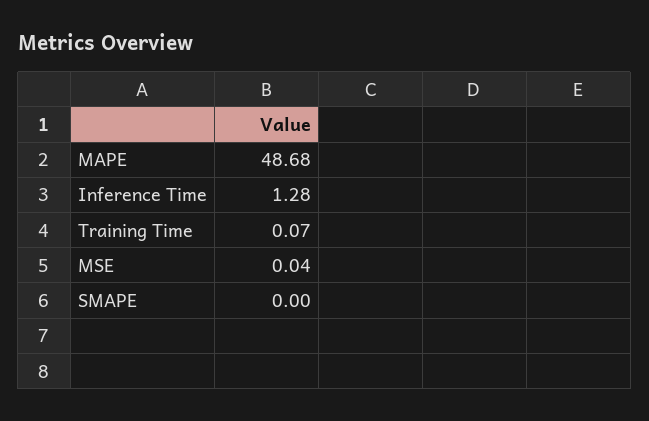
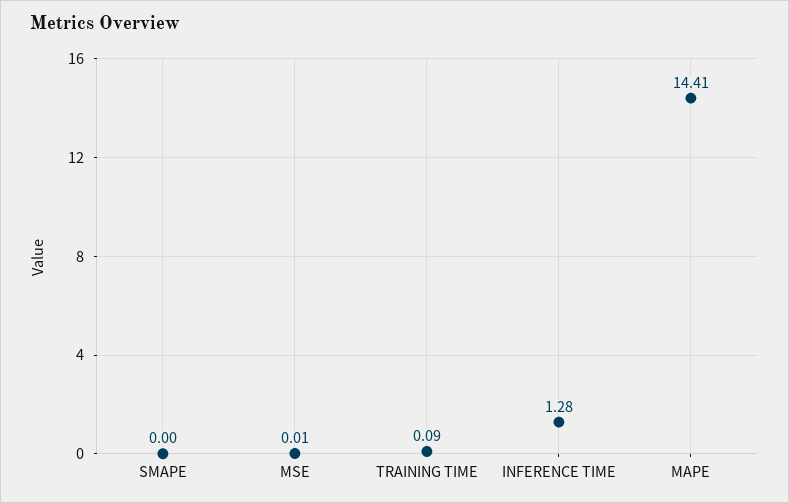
MAPE: 48.68 -> 14.41
Training Time: 0.07 -> 0.09
MSE: 0.04 -> 0.01

